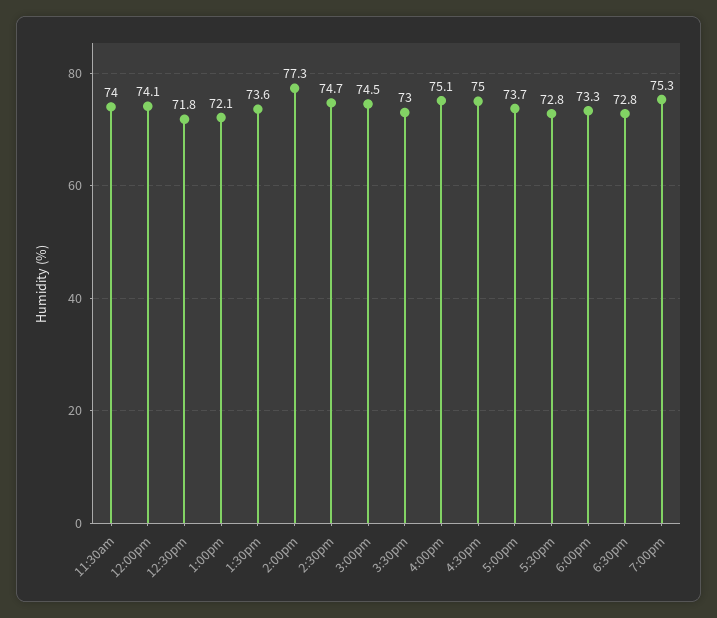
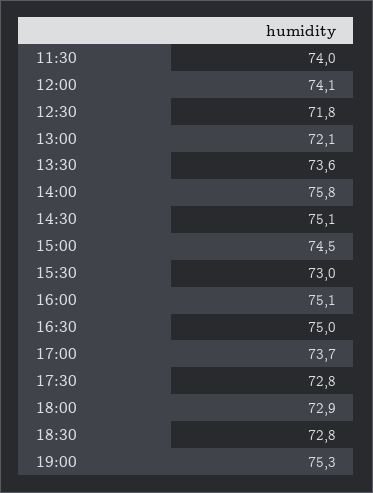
2:00pm: 77.3 -> 75.8
2:30pm: 74.7 -> 75.1
6:00pm: 73.3 -> 72.9

